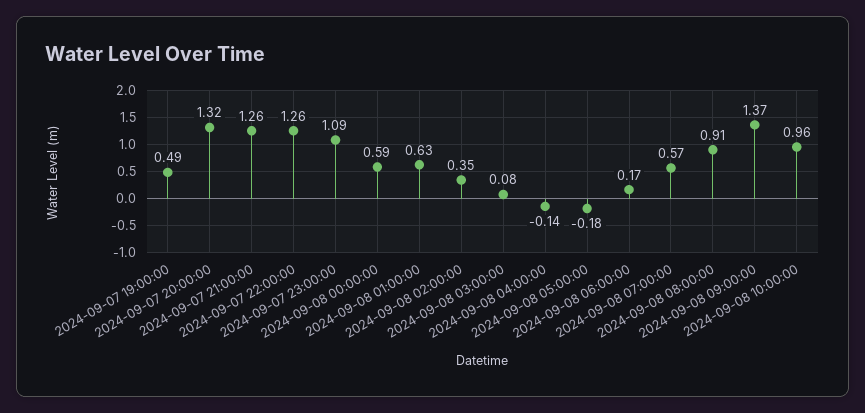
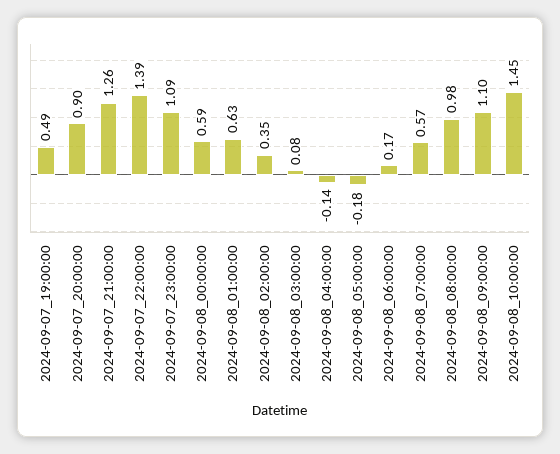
2024-09-07 20:00:00: 1.32 -> 0.9
2024-09-07 22:00:00: 1.26 -> 1.39
2024-09-08 08:00:00: 0.91 -> 0.98
2024-09-08 09:00:00: 1.37 -> 1.1
2024-09-08 10:00:00: 0.96 -> 1.45

